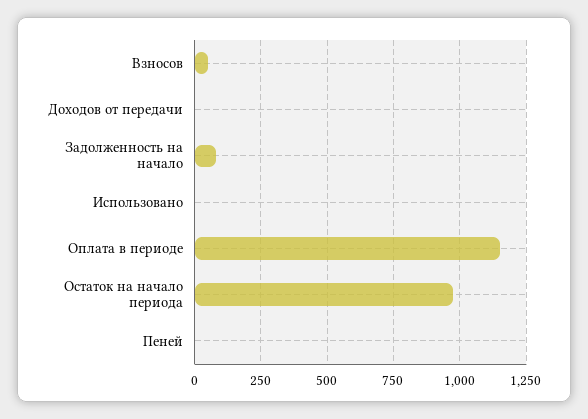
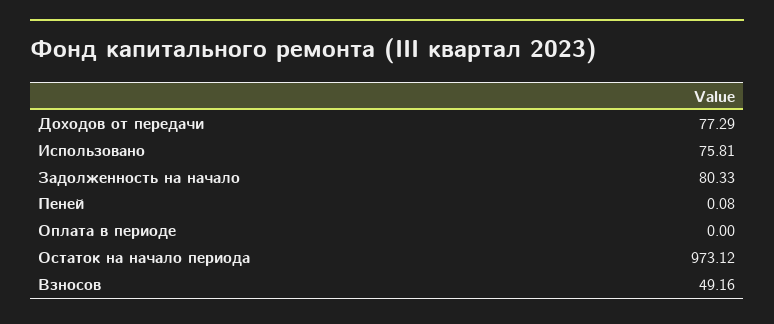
Доходов от передачи: 0 -> 77.29
Использовано: 0 -> 75.81
Оплата в периоде: 1150 -> 0

